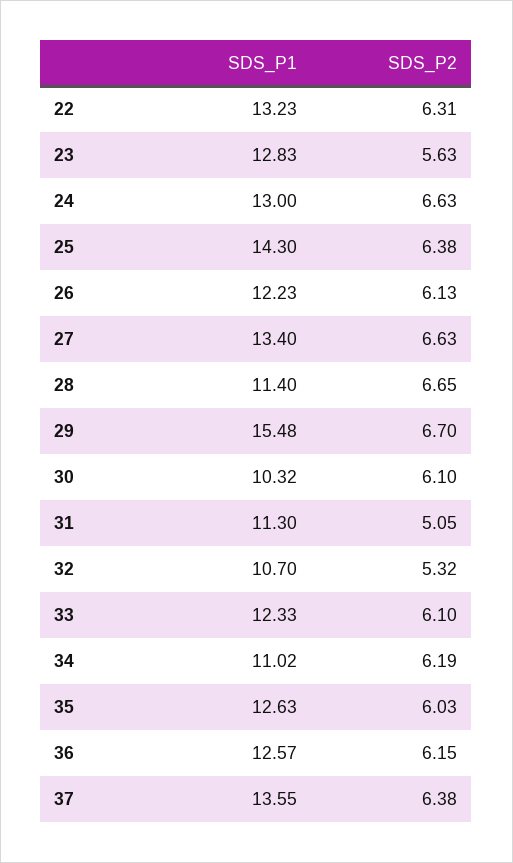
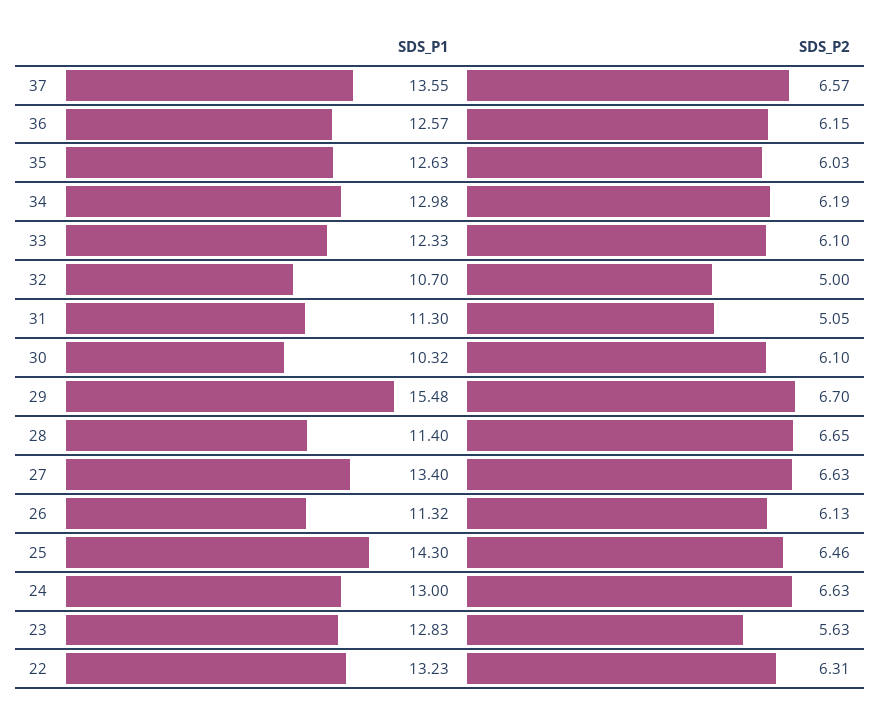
SDS_P2, 25: 6.38 -> 6.46
SDS_P1, 26: 12.23 -> 11.32
SDS_P2, 32: 5.32 -> 5
SDS_P1, 34: 11.02 -> 12.98
SDS_P2, 37: 6.38 -> 6.57

